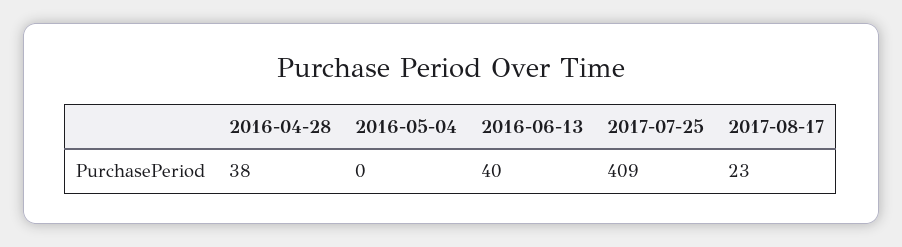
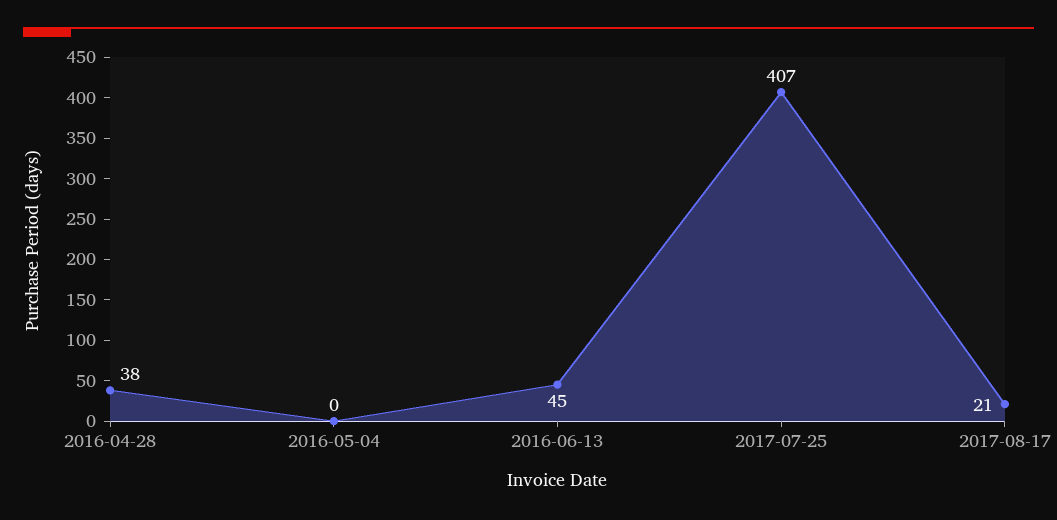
2016-06-13: 40 -> 45
2017-07-25: 409 -> 407
2017-08-17: 23 -> 21

